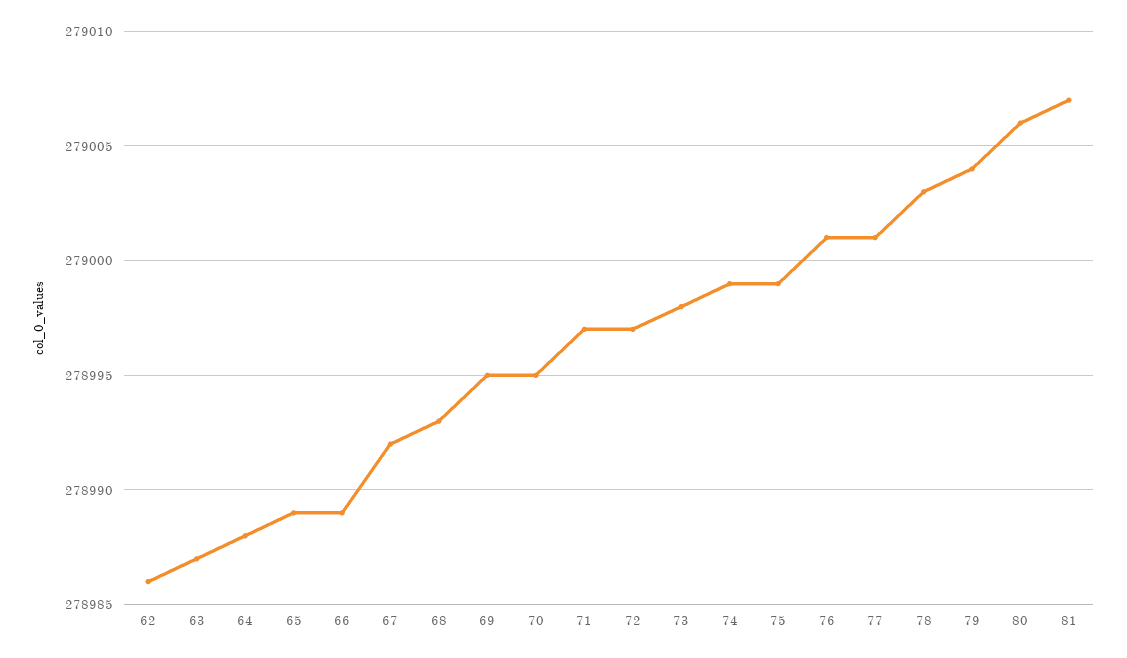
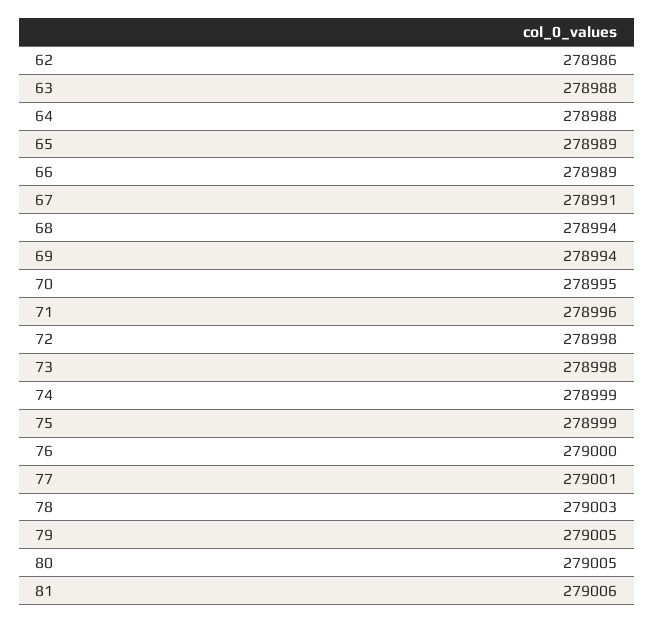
63: 278987 -> 278988
67: 278992 -> 278991
68: 278993 -> 278994
69: 278995 -> 278994
71: 278997 -> 278996
72: 278997 -> 278998
76: 279001 -> 279000
79: 279004 -> 279005
80: 279006 -> 279005
81: 279007 -> 279006

